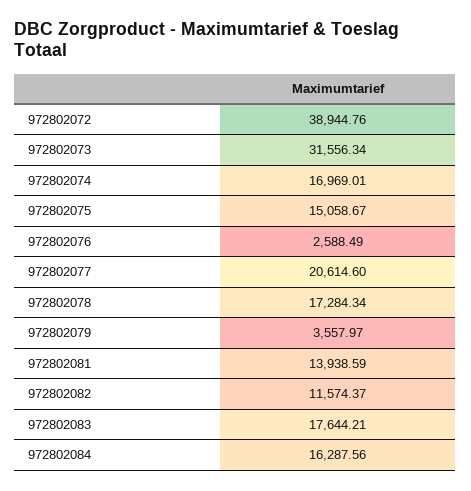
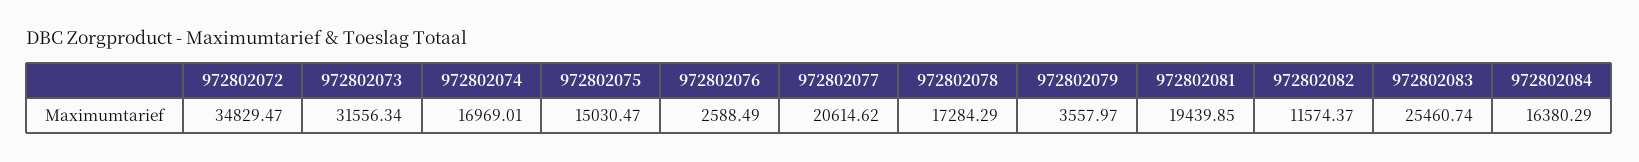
972802072: 38944.76 -> 34829.47
972802075: 15058.67 -> 15030.47
972802077: 20614.6 -> 20614.62
972802078: 17284.34 -> 17284.29
972802081: 13938.59 -> 19439.85
972802083: 17644.21 -> 25460.74
972802084: 16287.56 -> 16380.29

